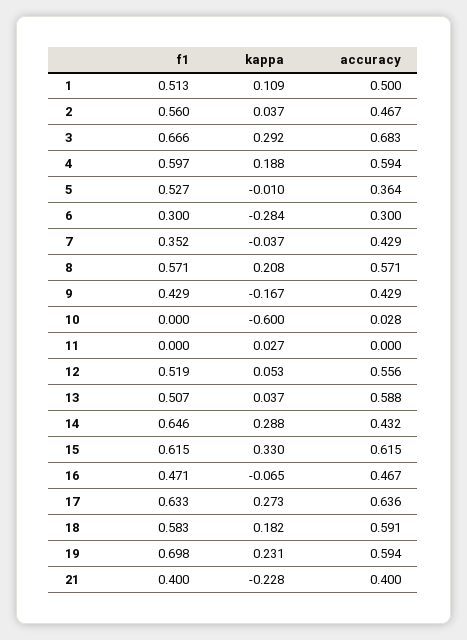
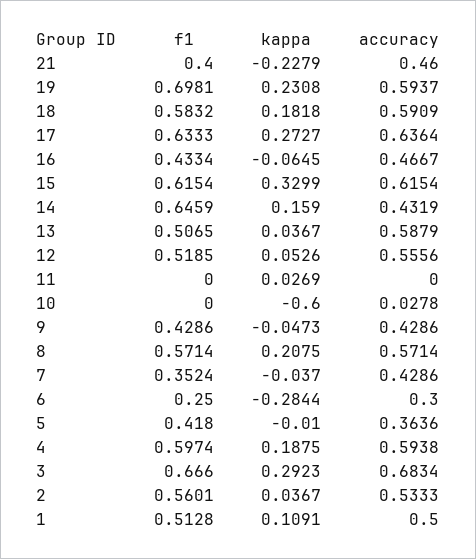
accuracy, 2: 0.467 -> 0.5333
f1, 5: 0.527 -> 0.418
f1, 6: 0.3 -> 0.25
kappa, 9: -0.167 -> -0.0473
kappa, 14: 0.288 -> 0.159
f1, 16: 0.471 -> 0.4334
accuracy, 21: 0.4 -> 0.46

